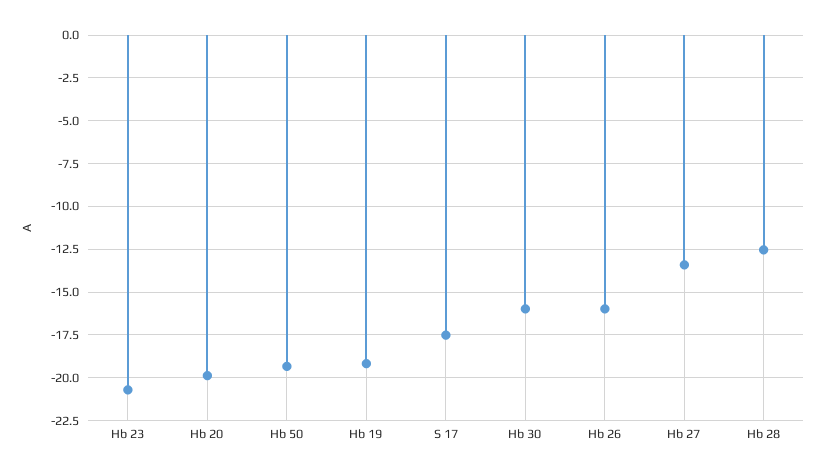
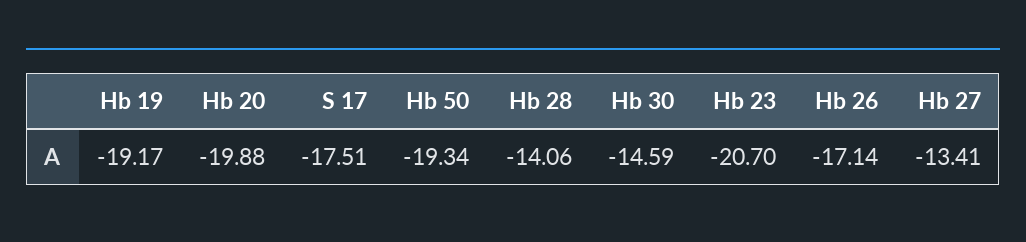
Hb 30: -16 -> -14.59
Hb 26: -16 -> -17.14
Hb 28: -12.5 -> -14.06

